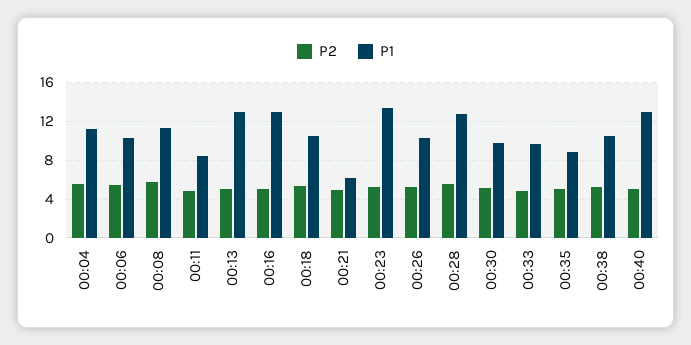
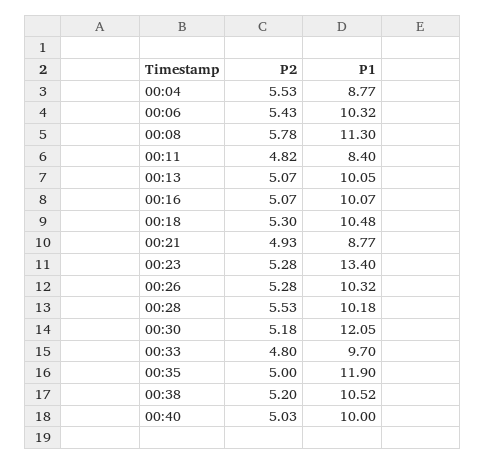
P1, 00:04: 11 -> 8.77
P1, 00:13: 13 -> 10.05
P1, 00:16: 13 -> 10.07
P1, 00:21: 6 -> 8.77
P1, 00:28: 13 -> 10.18
P1, 00:30: 10 -> 12.05
P1, 00:35: 9 -> 11.9
P1, 00:40: 13 -> 10

